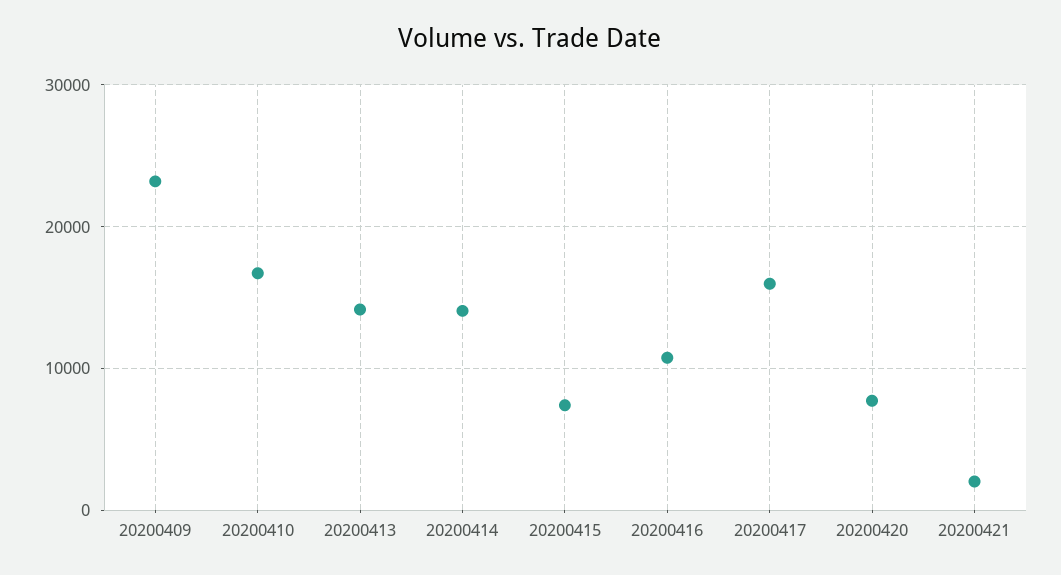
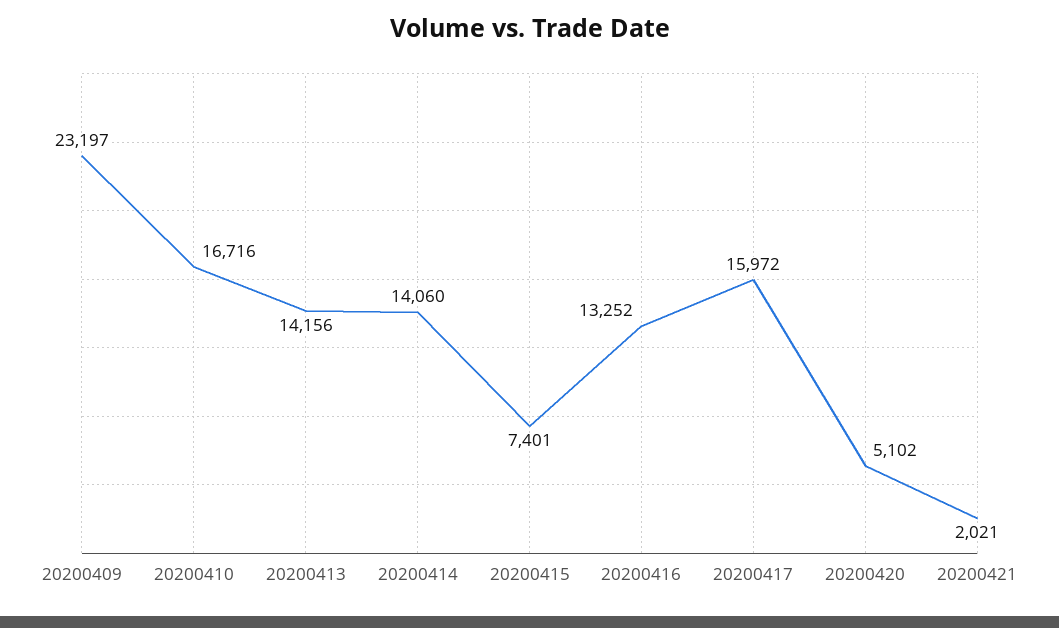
20200416: 11000 -> 13252
20200420: 8000 -> 5102

